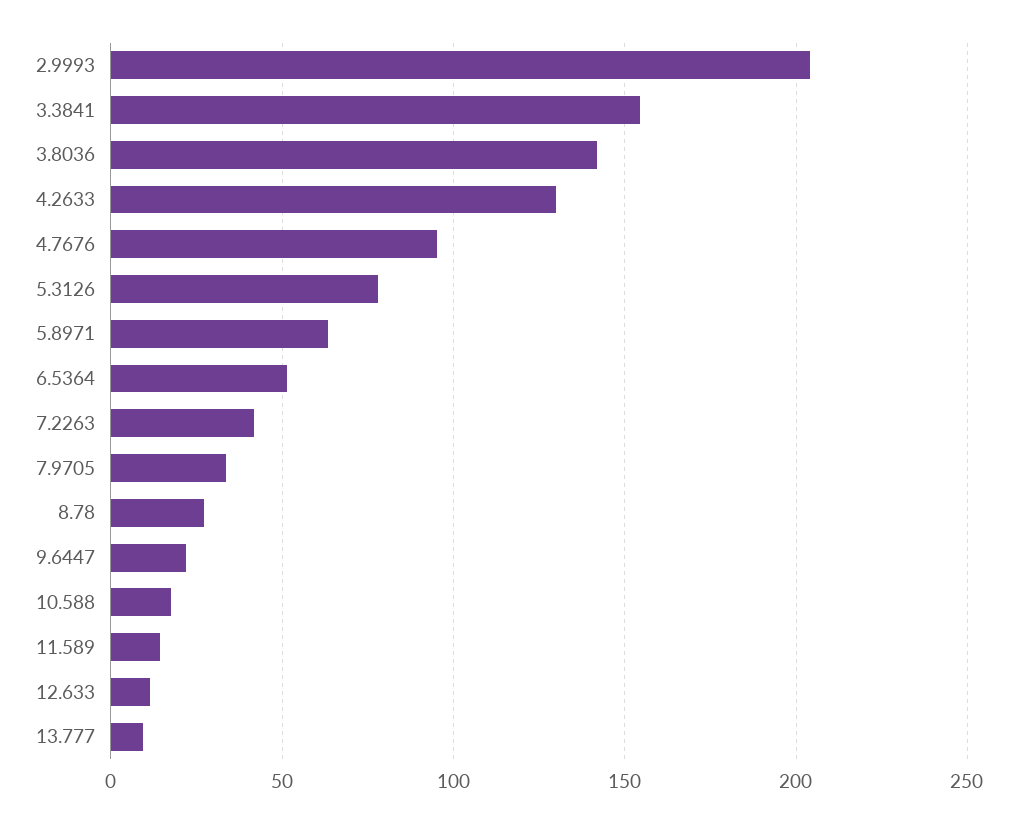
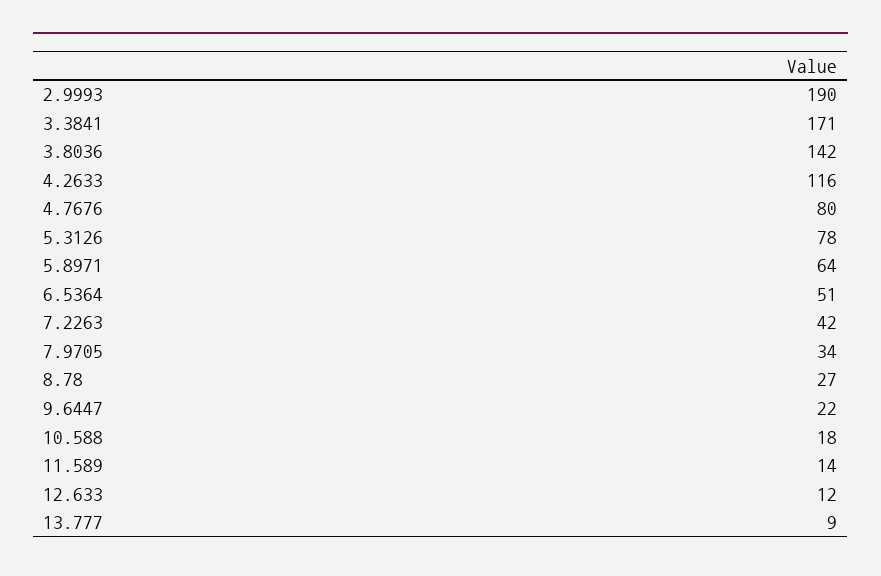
2.9993: 205 -> 190
3.3841: 155 -> 171
4.2633: 130 -> 116
4.7676: 95 -> 80

